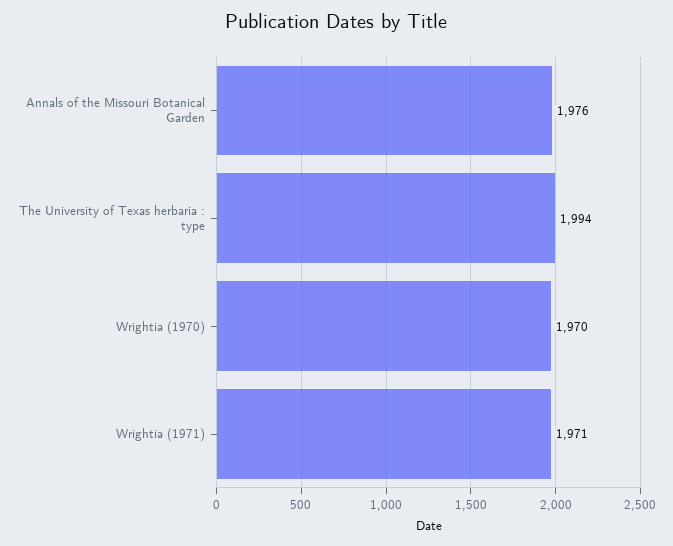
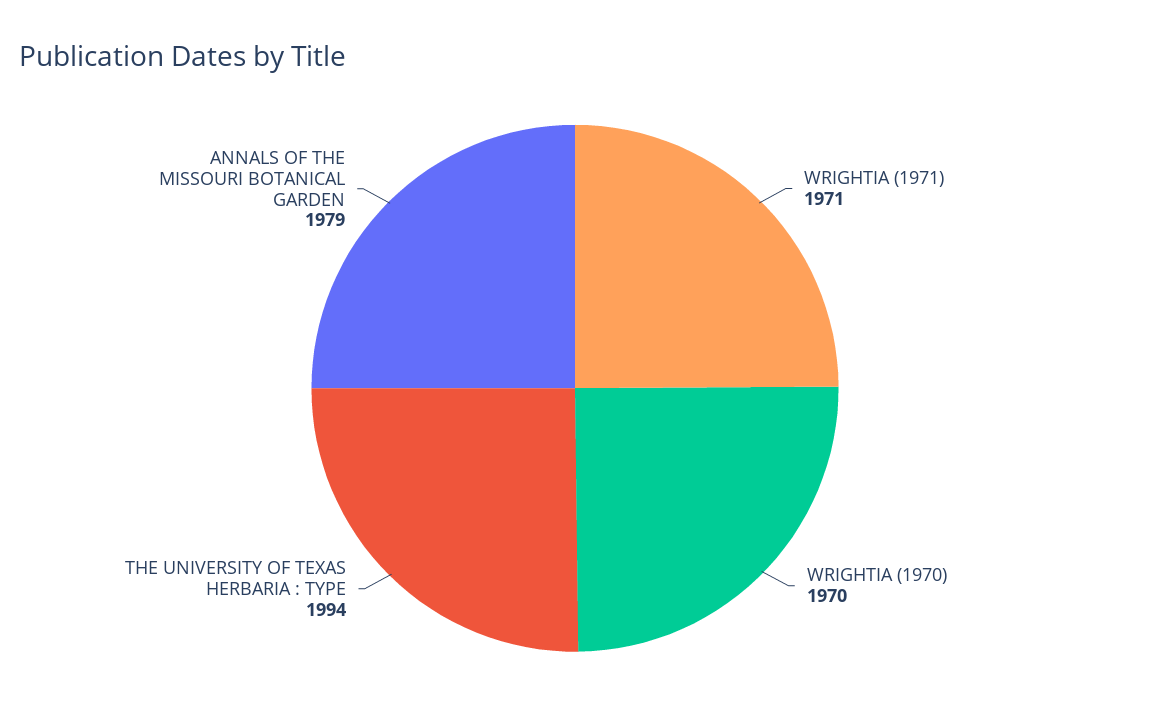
Annals of the Missouri Botanical Garden: 1976 -> 1979

